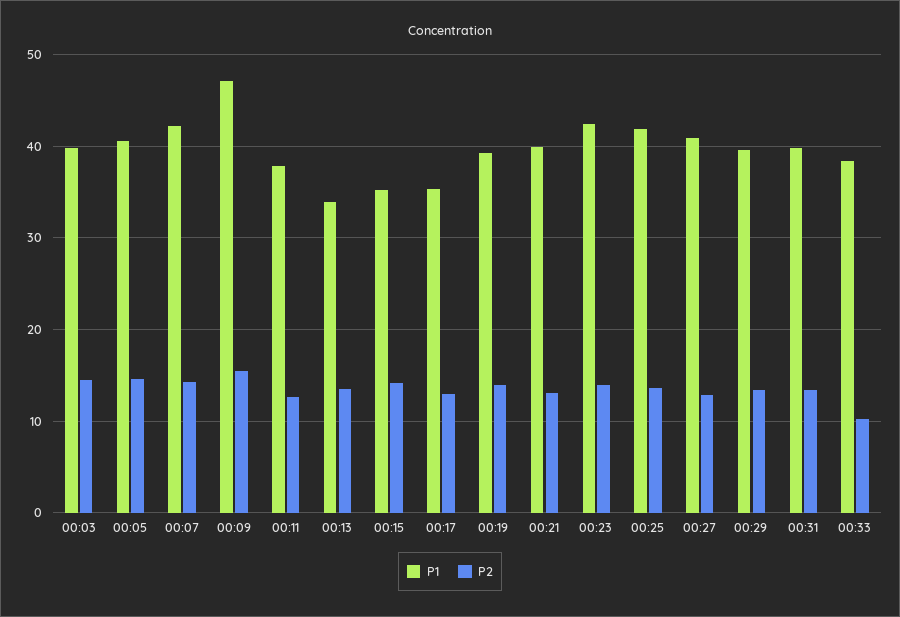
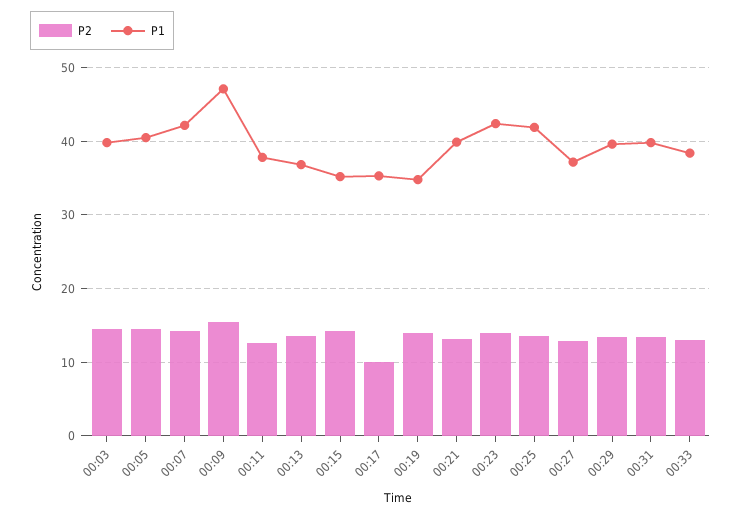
P1, 00:13: 34 -> 37
P2, 00:17: 13 -> 10
P1, 00:19: 39 -> 35
P1, 00:27: 41 -> 37
P2, 00:33: 10 -> 13

